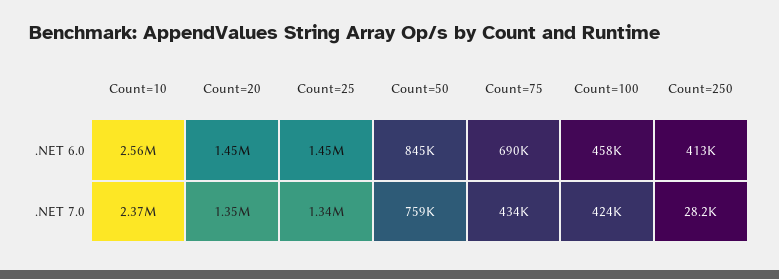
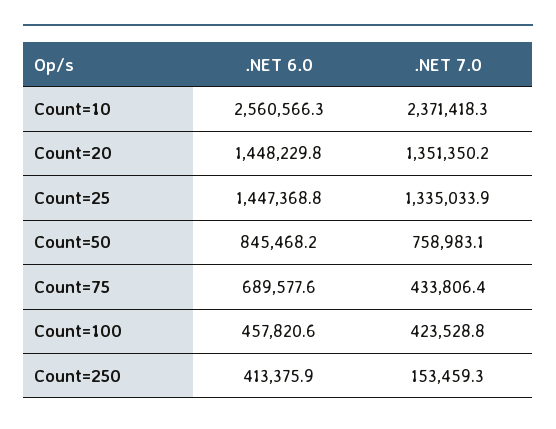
Count=250, .NET 7.0: 28200 -> 153459.3

